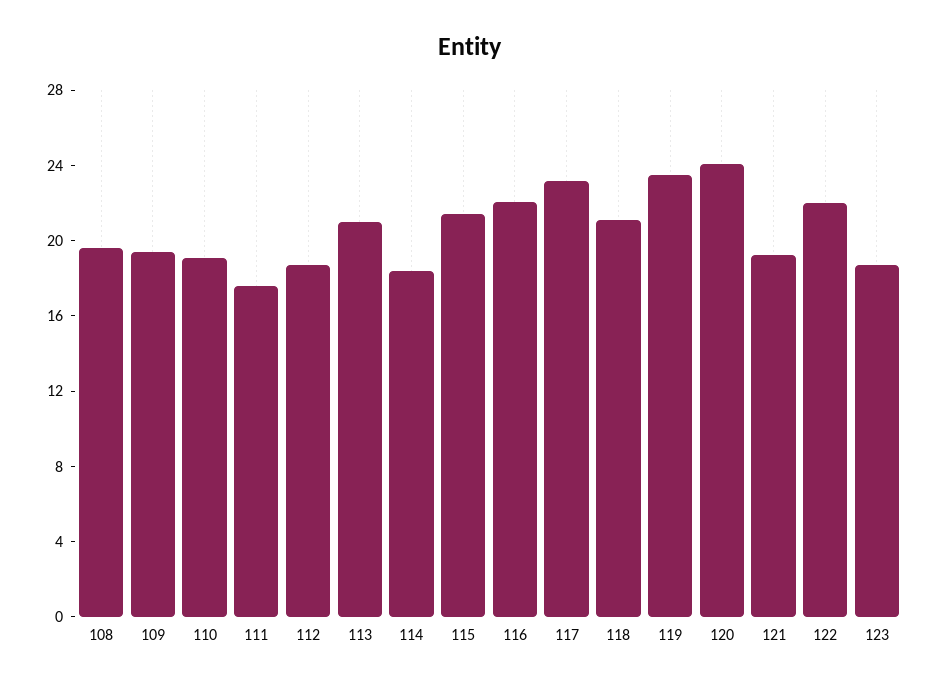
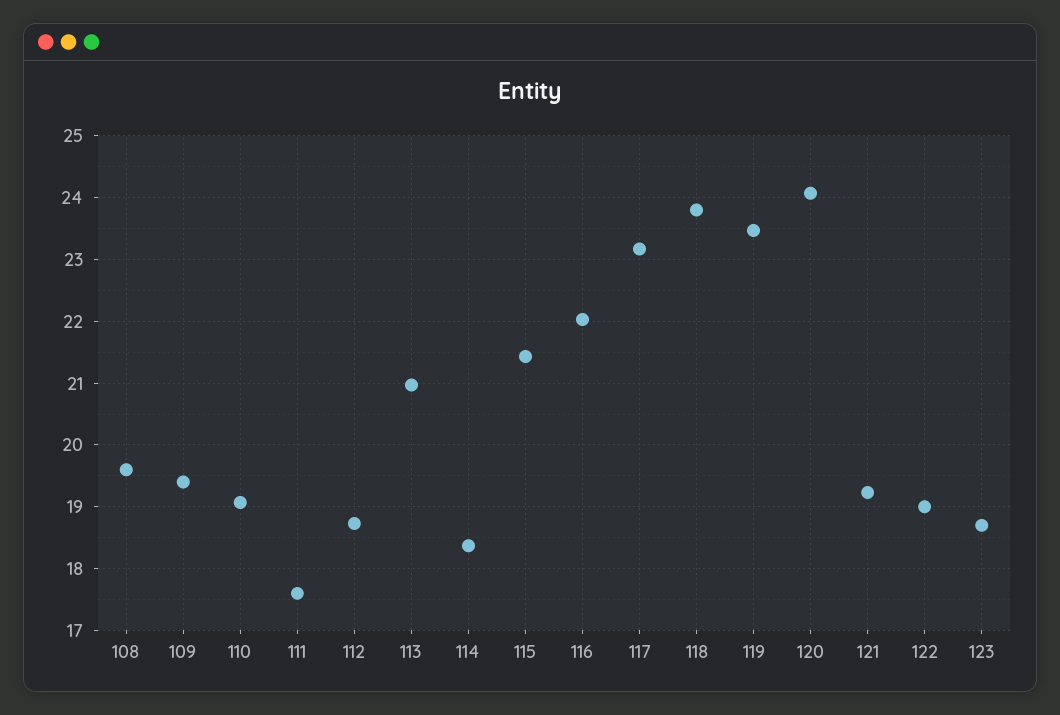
118: 21 -> 23.8
122: 22 -> 19

